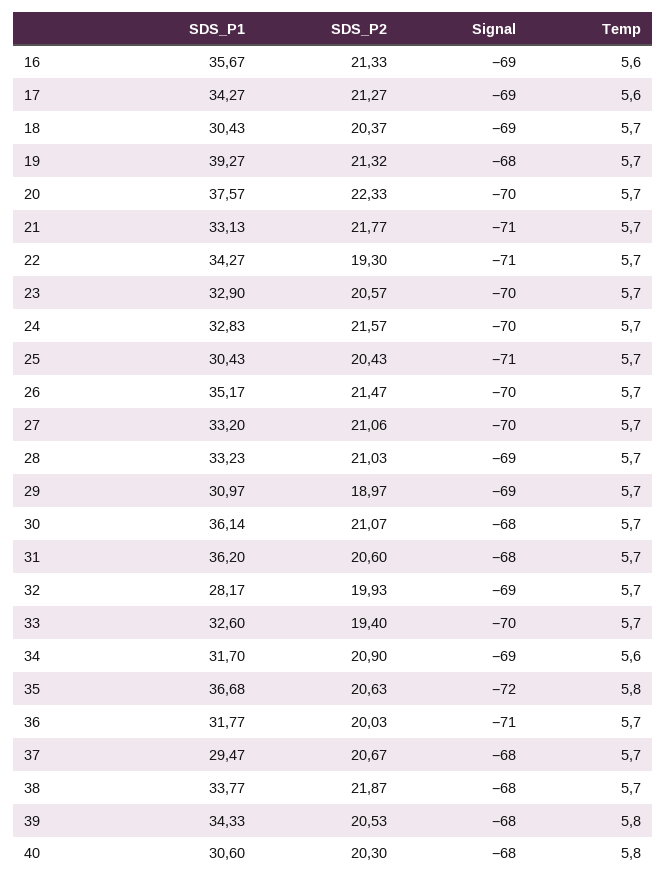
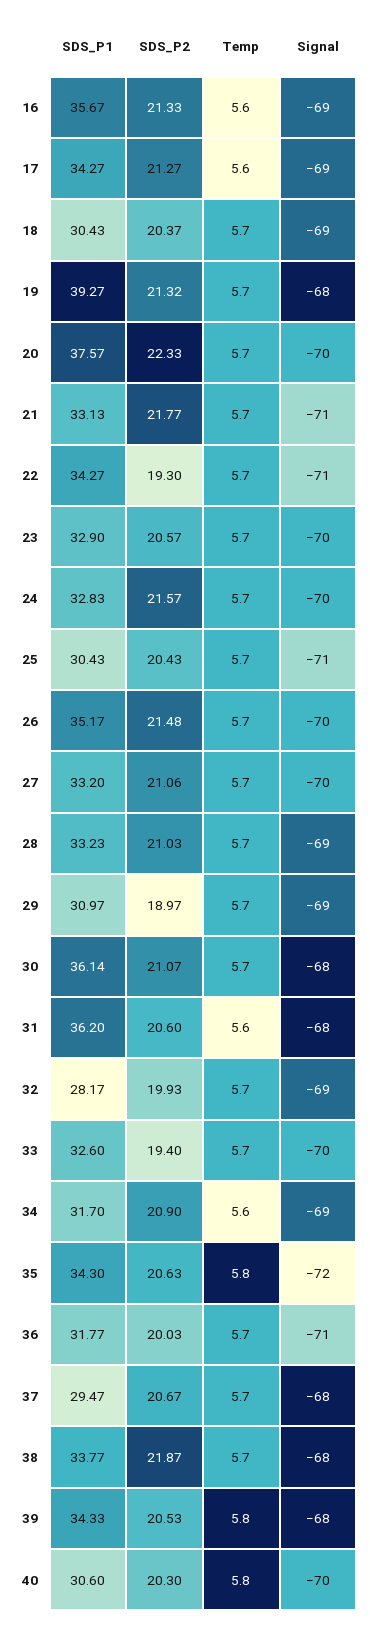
SDS_P2, 26: 21.47 -> 21.48
Temp, 31: 5.7 -> 5.6
SDS_P1, 35: 36.68 -> 34.3
Signal, 40: -68 -> -70

